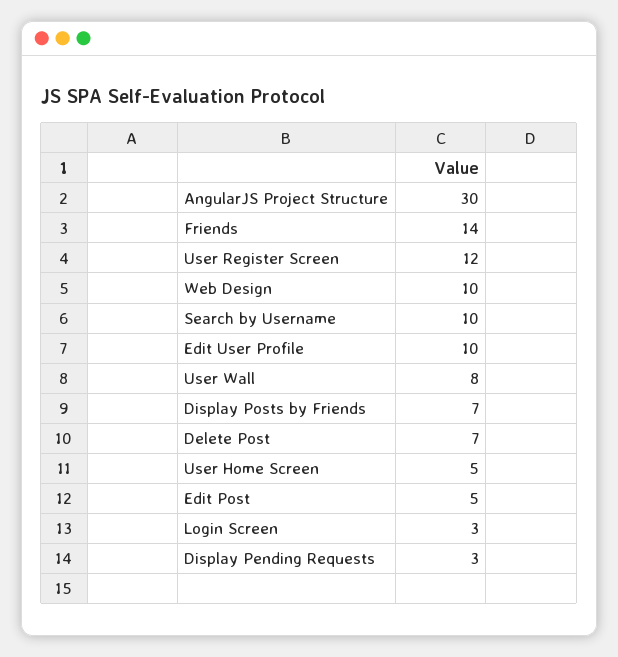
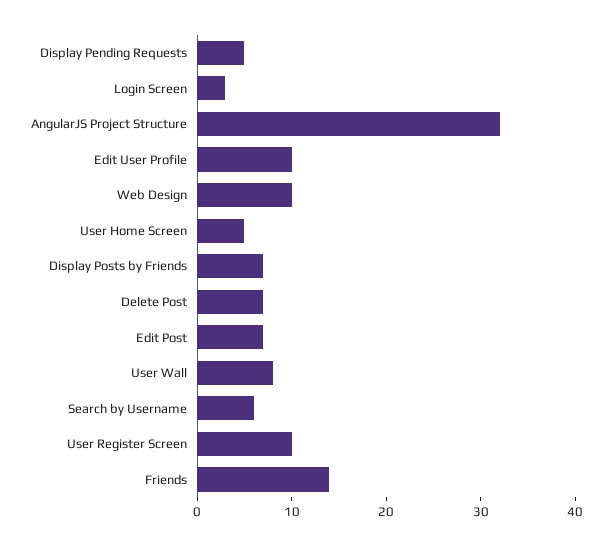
AngularJS Project Structure: 30 -> 32
User Register Screen: 12 -> 10
Search by Username: 10 -> 6
Edit Post: 5 -> 7
Display Pending Requests: 3 -> 5

